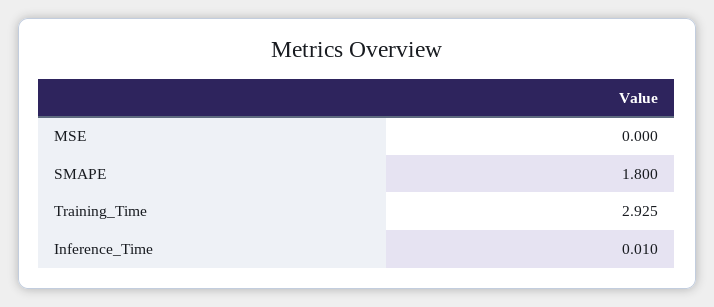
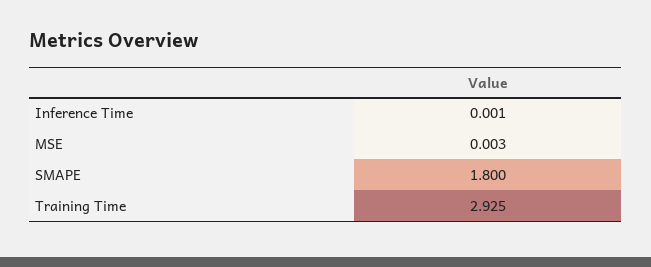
MSE: 0 -> 0.003
Inference_Time: 0.01 -> 0.001

